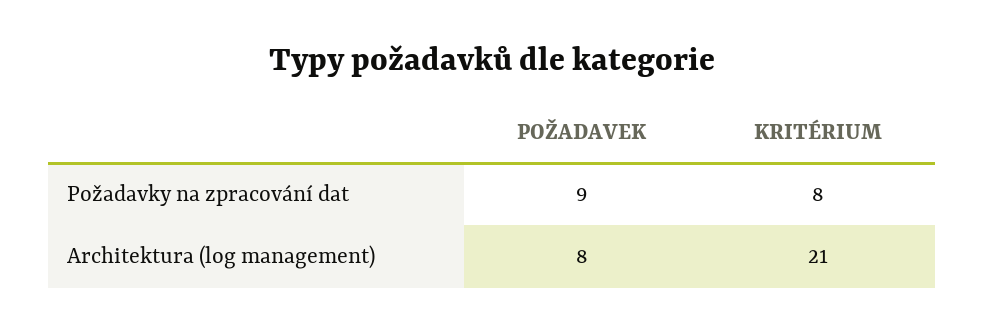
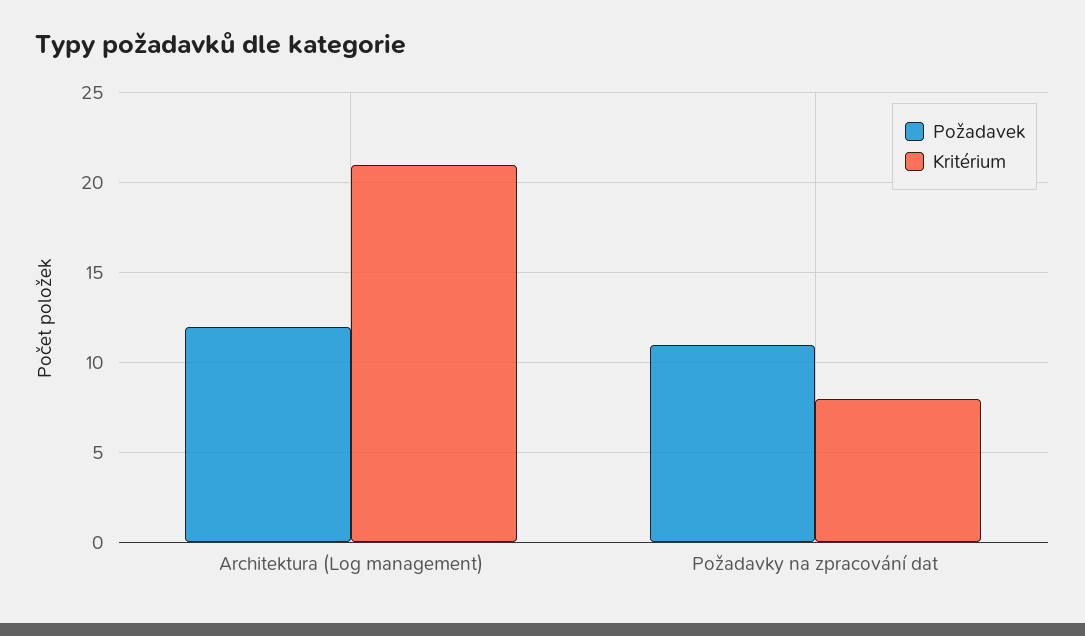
POŽADAVEK, Požadavky na zpracování dat: 9 -> 11
POŽADAVEK, Architektura (log management): 8 -> 12

